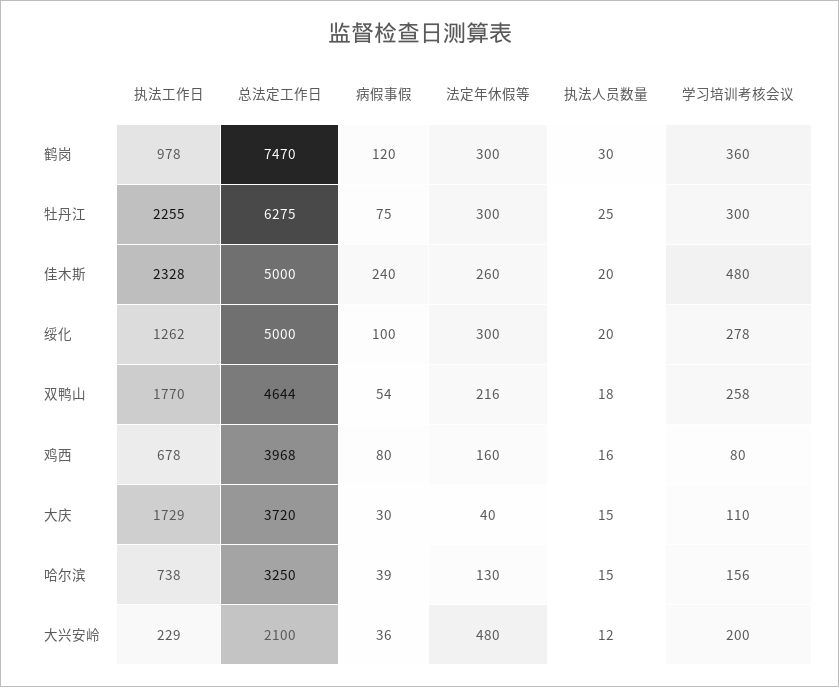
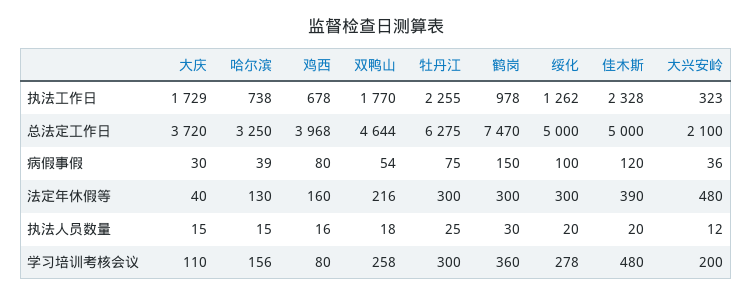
病假事假, 鹤岗: 120 -> 150
病假事假, 佳木斯: 240 -> 120
法定年休假等, 佳木斯: 260 -> 390
执法工作日, 大兴安岭: 229 -> 323

